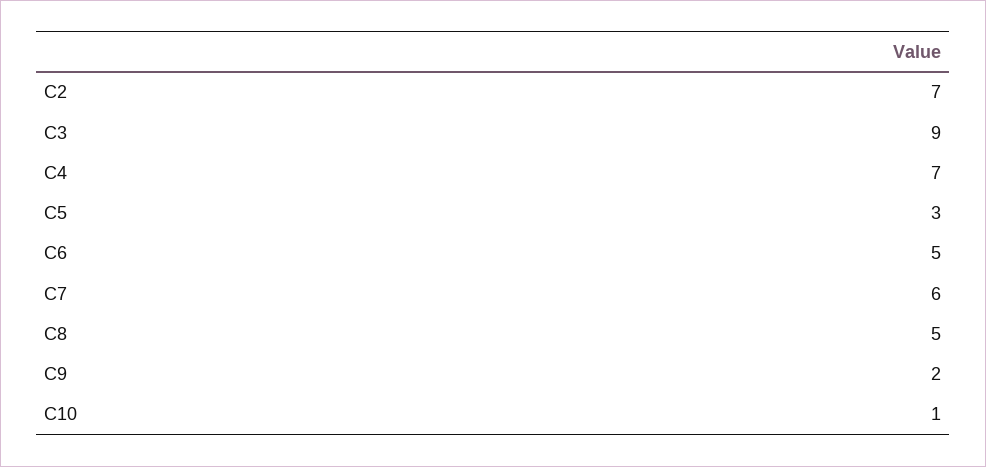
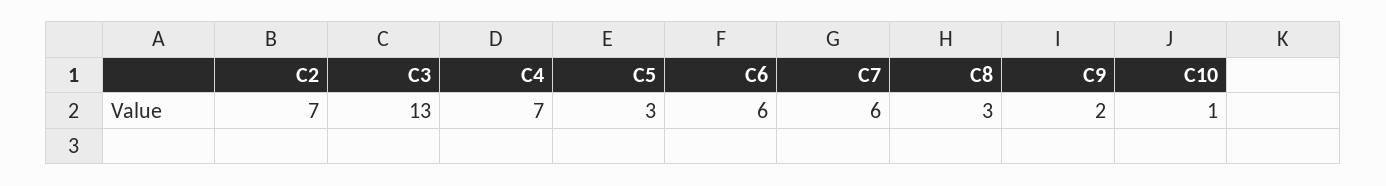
C3: 9 -> 13
C6: 5 -> 6
C8: 5 -> 3

